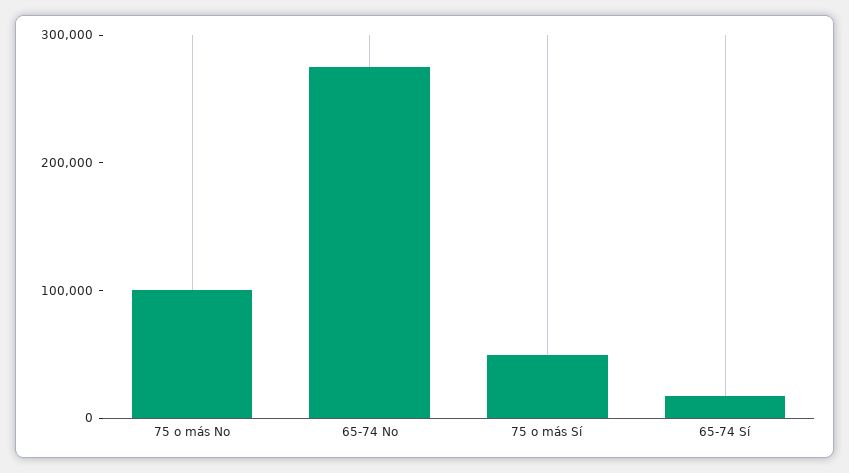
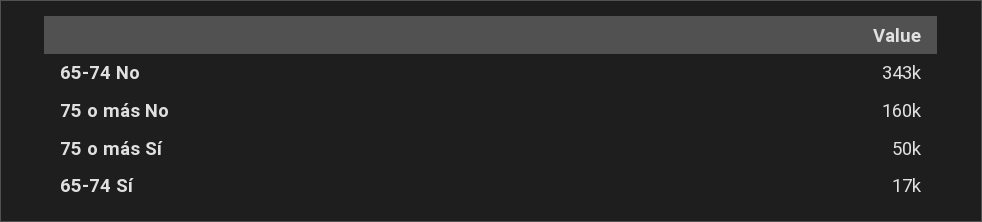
75 o más No: 100000 -> 160000
65-74 No: 280000 -> 343000

